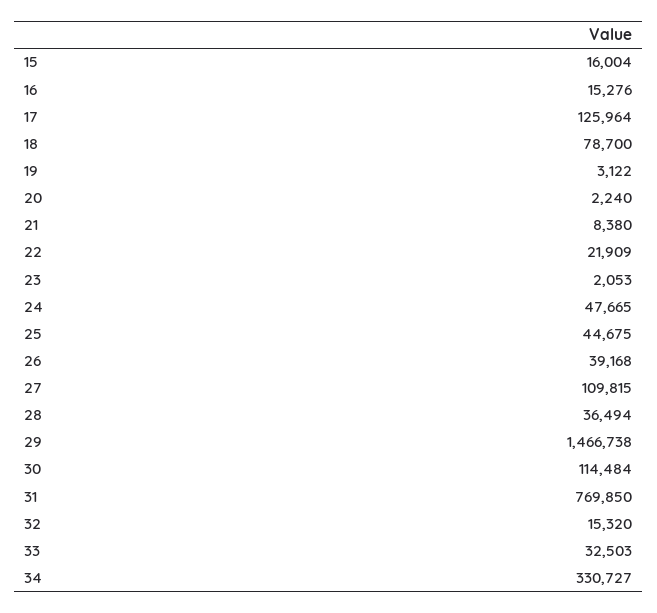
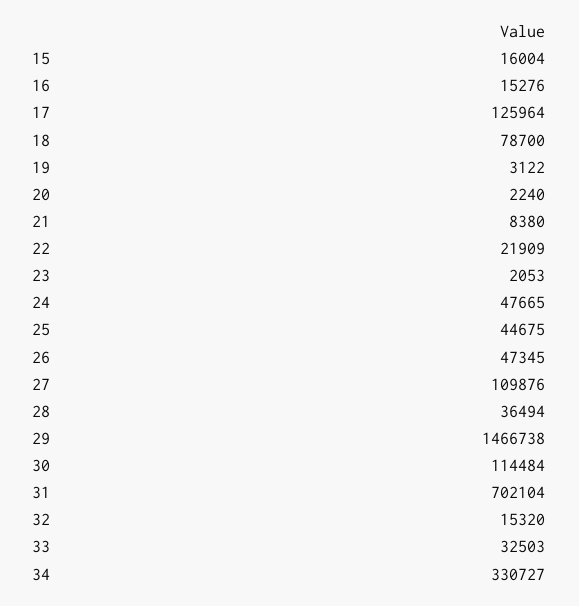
26: 39168 -> 47345
27: 109815 -> 109876
31: 769850 -> 702104

